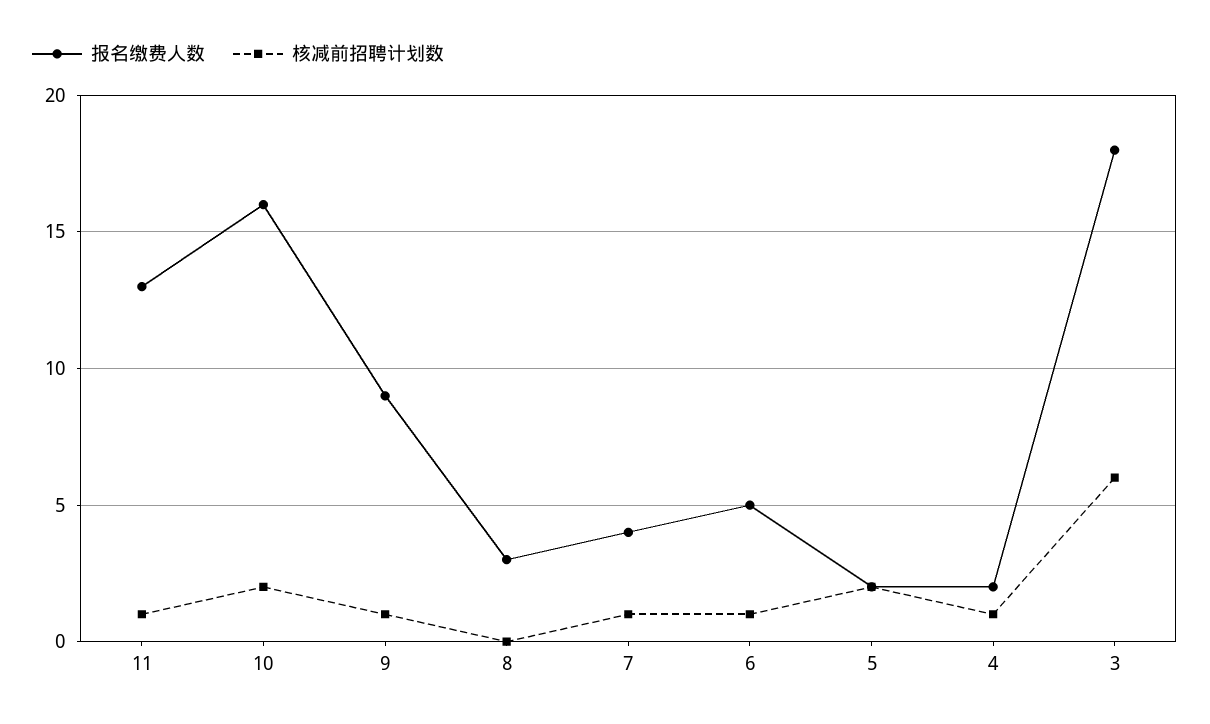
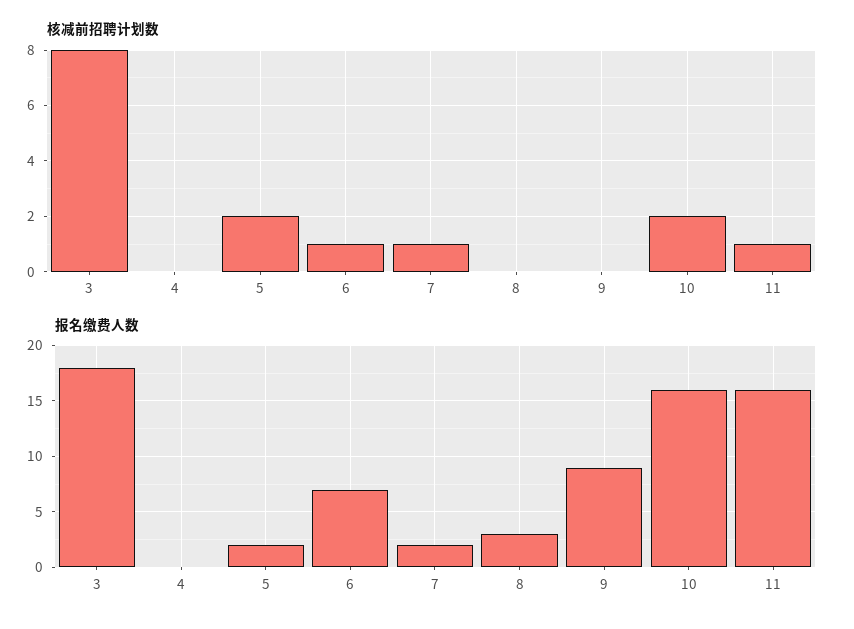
报名缴费人数, 11: 13 -> 16
核减前招聘计划数, 9: 1 -> 0
报名缴费人数, 7: 4 -> 2
报名缴费人数, 6: 5 -> 7
报名缴费人数, 4: 2 -> 0
核减前招聘计划数, 4: 1 -> 0
核减前招聘计划数, 3: 6 -> 8

